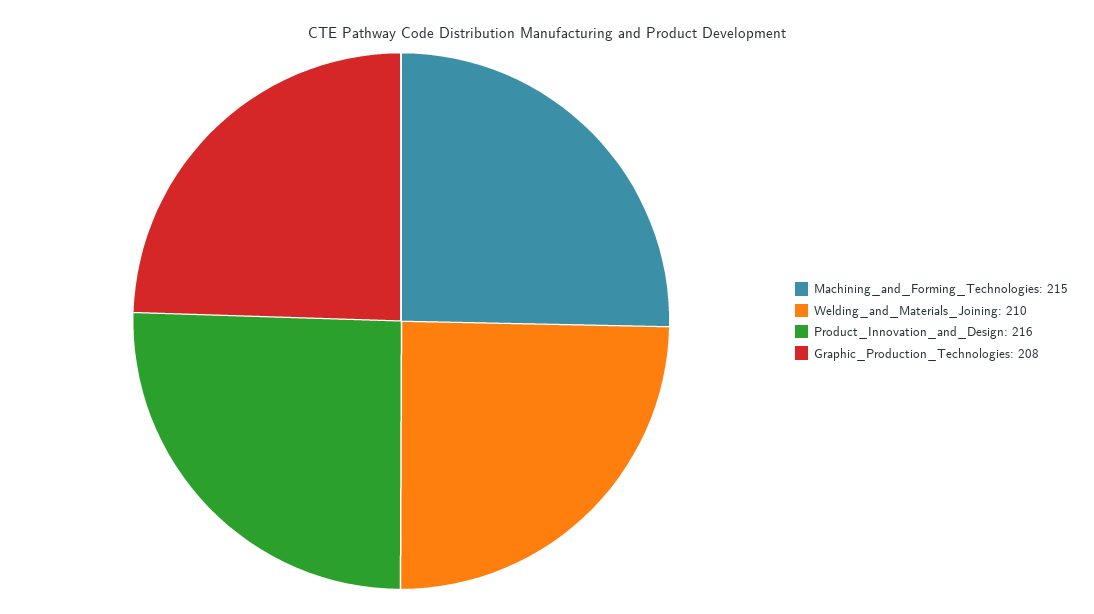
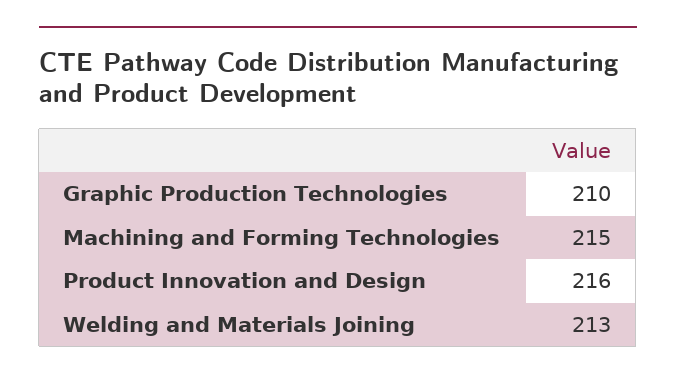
Welding_and_Materials_Joining: 210 -> 213
Graphic_Production_Technologies: 208 -> 210

